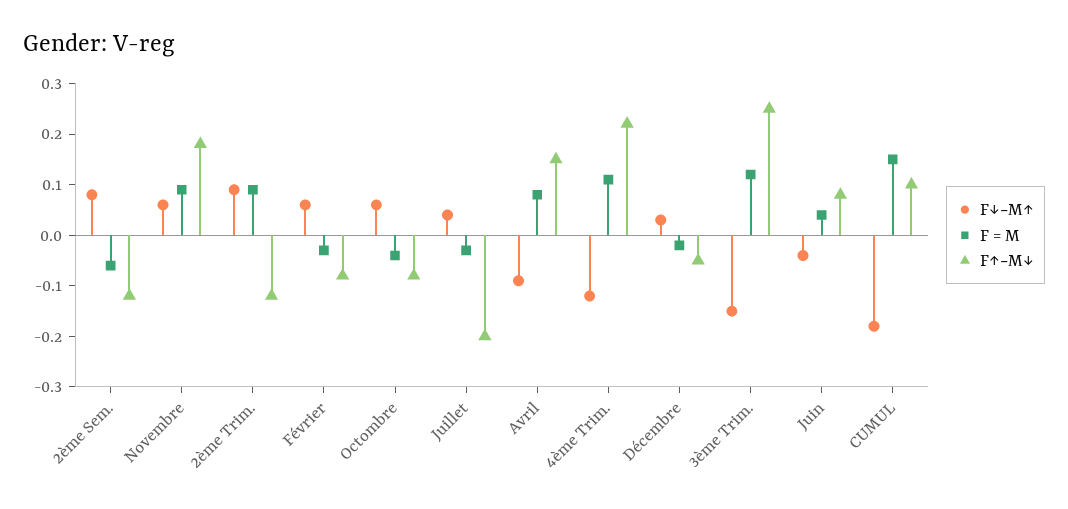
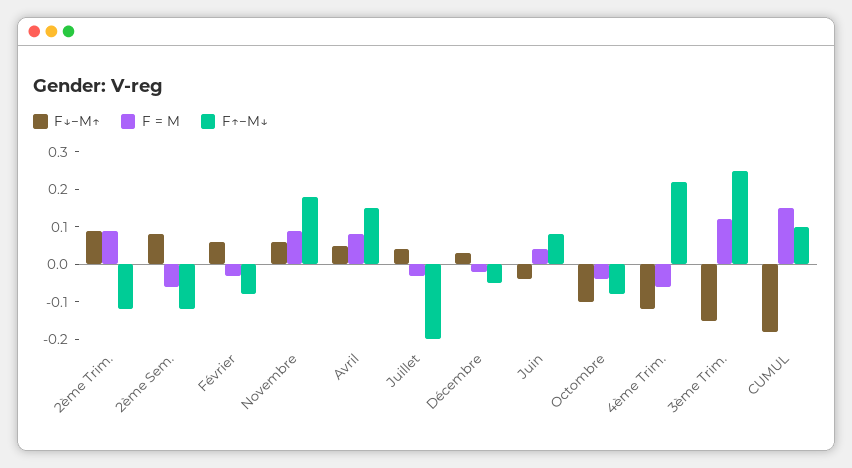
F↓−M↑, Octombre: 0.05 -> -0.1
F↓−M↑, Avril: -0.1 -> 0.05
F = M, 4ème Trim.: 0.1 -> -0.05

